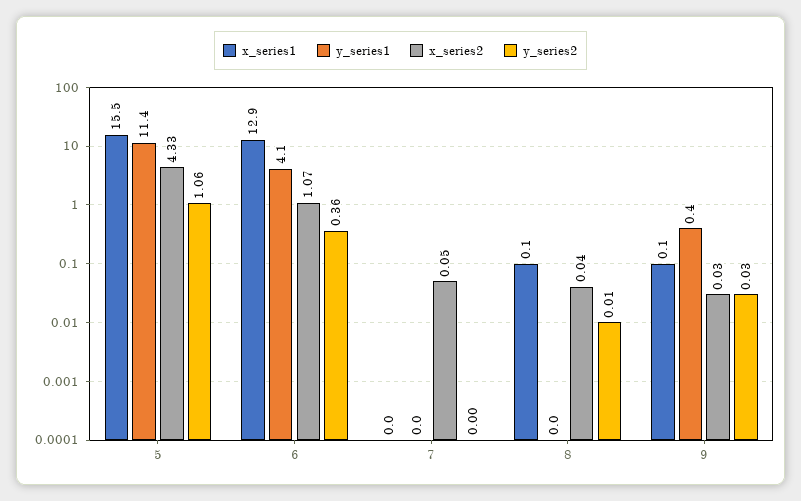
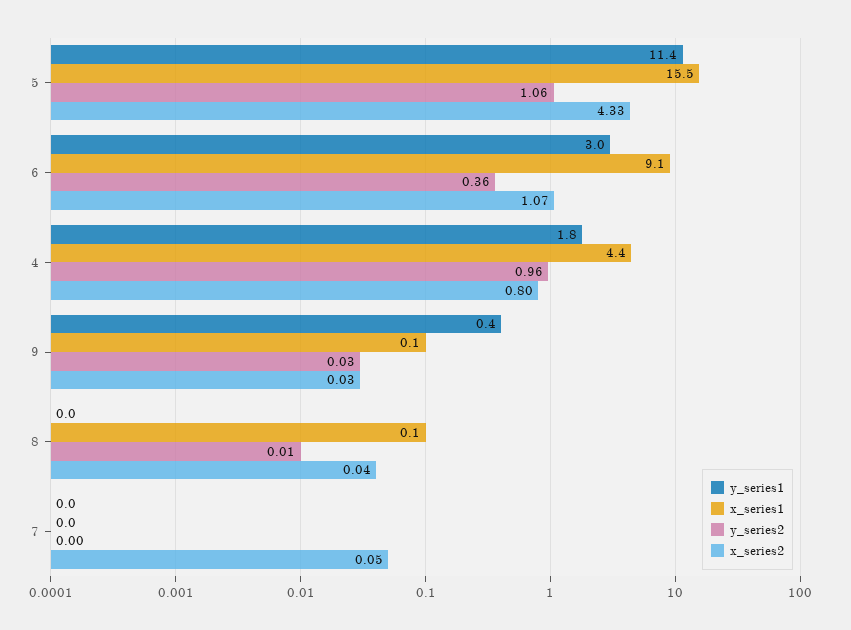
x_series1, 6: 12.9 -> 9.1
y_series1, 6: 4.1 -> 3
y_series1, 4: none -> 1.8
x_series1, 4: none -> 4.4
y_series2, 4: none -> 0.96
x_series2, 4: none -> 0.8

